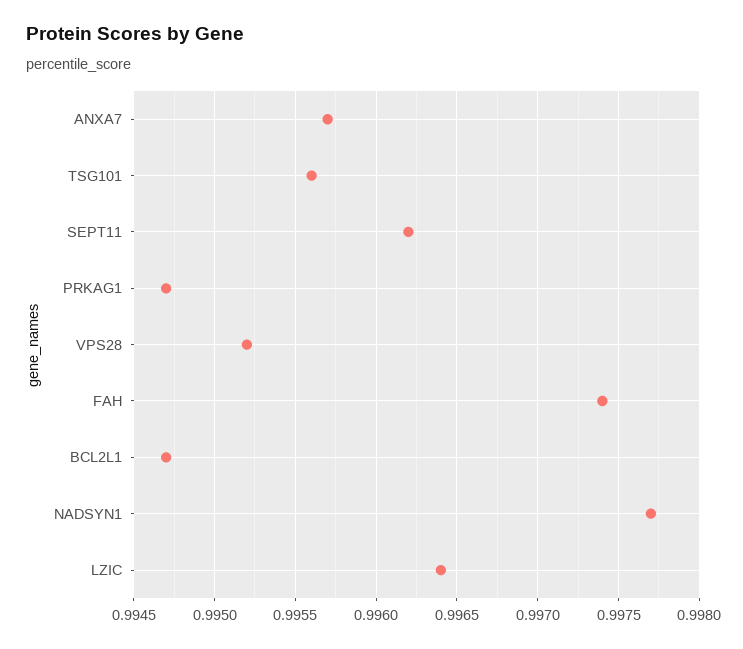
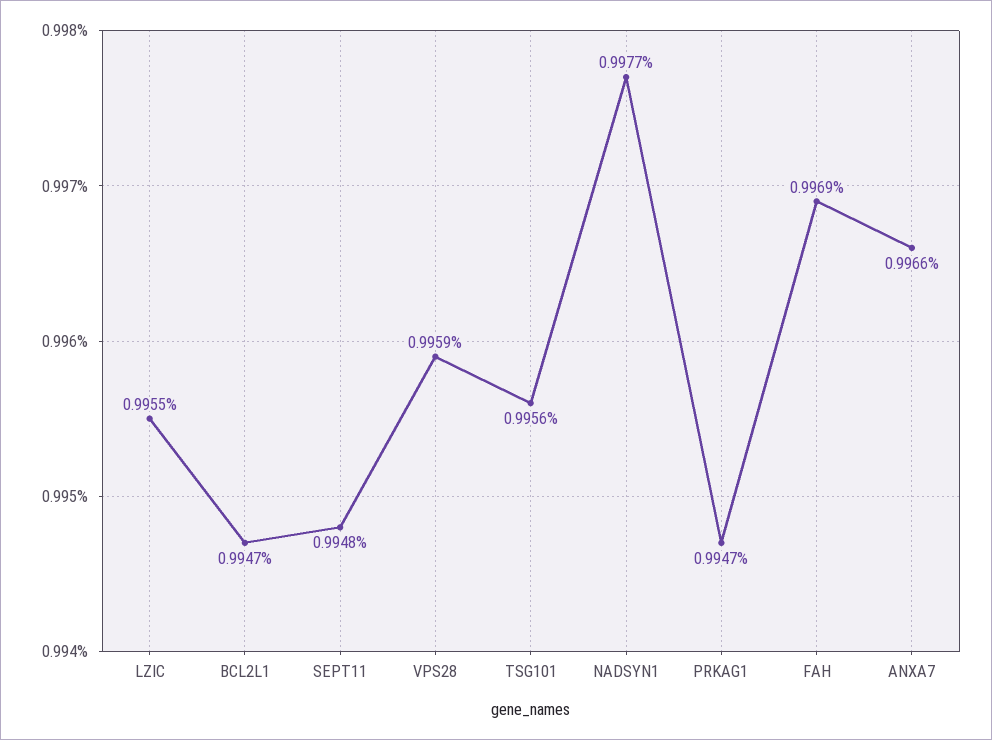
ANXA7: 0.9957 -> 0.9966
SEPT11: 0.9962 -> 0.9948
VPS28: 0.9952 -> 0.9959
FAH: 0.9974 -> 0.9969
LZIC: 0.9964 -> 0.9955

